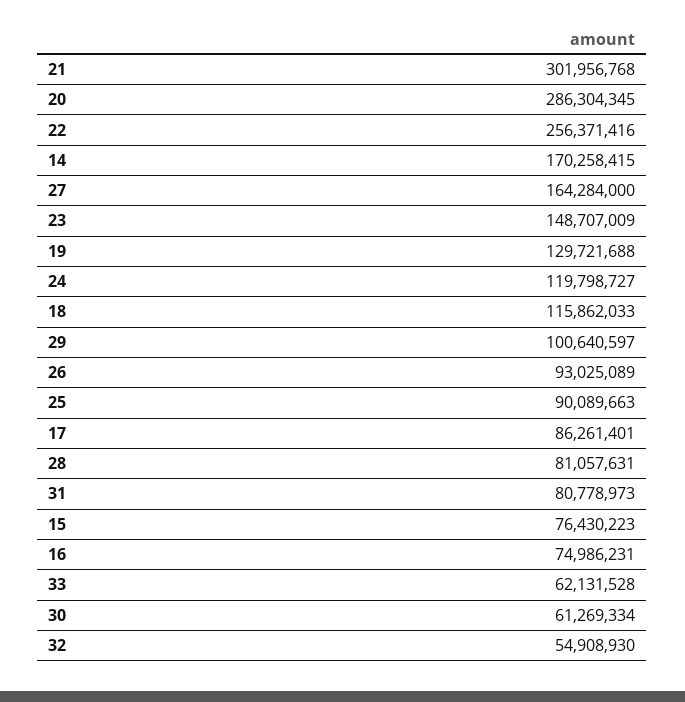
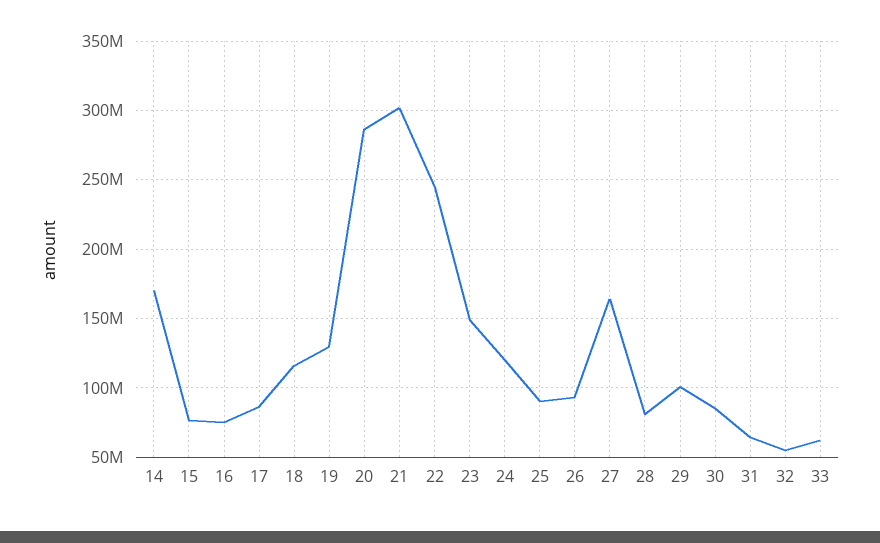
22: 256371416 -> 245000000
31: 80778973 -> 65000000
30: 61269334 -> 85000000

